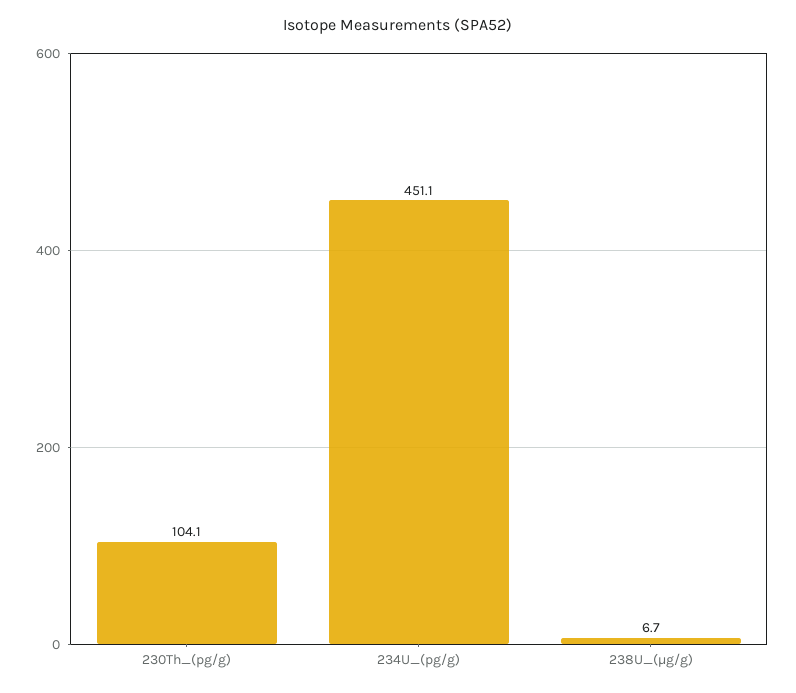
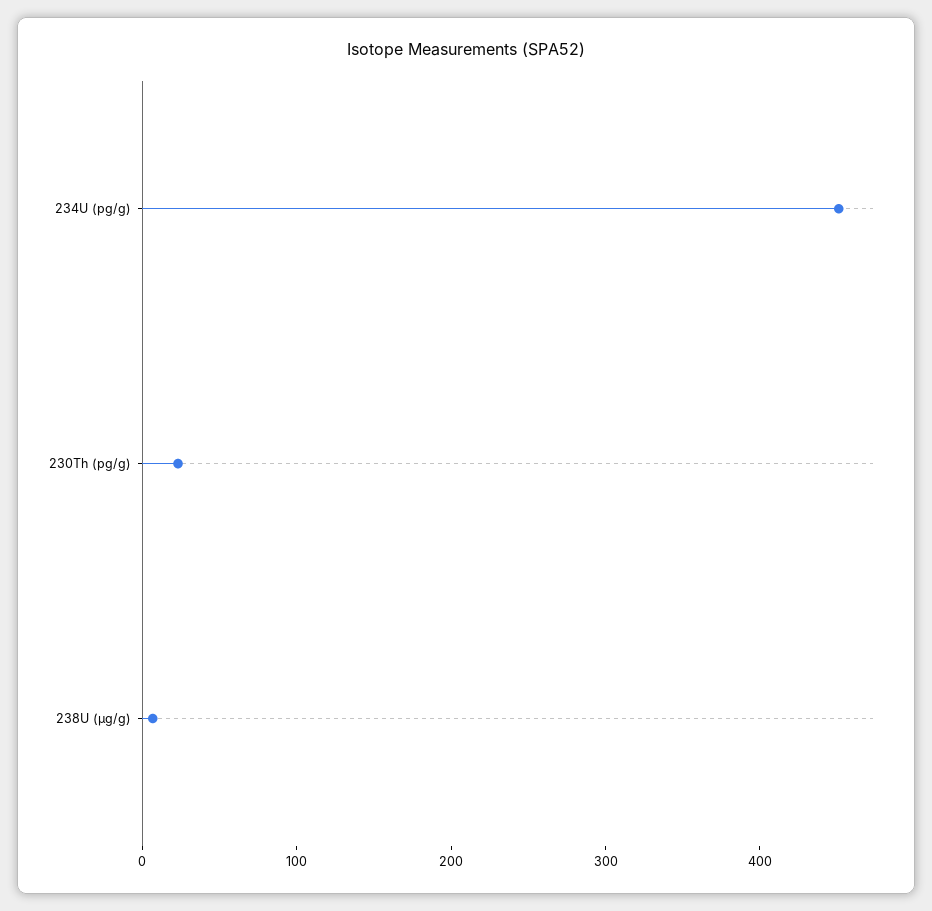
230Th_(pg/g): 104.1 -> 20

